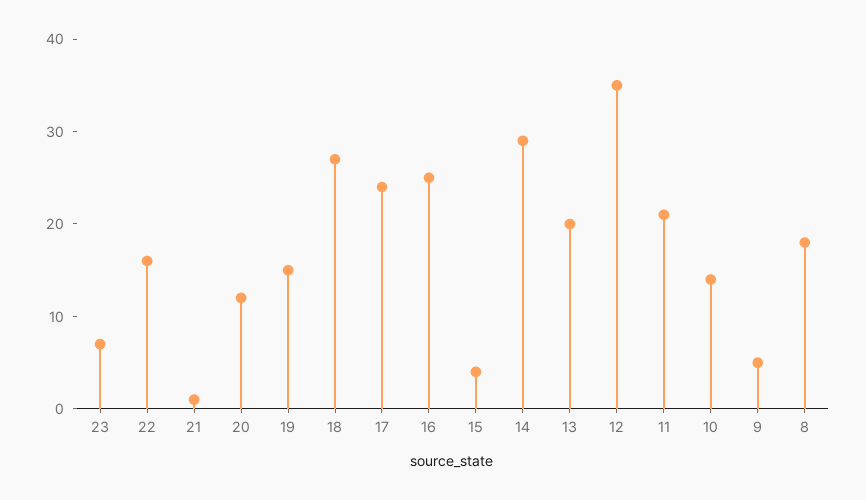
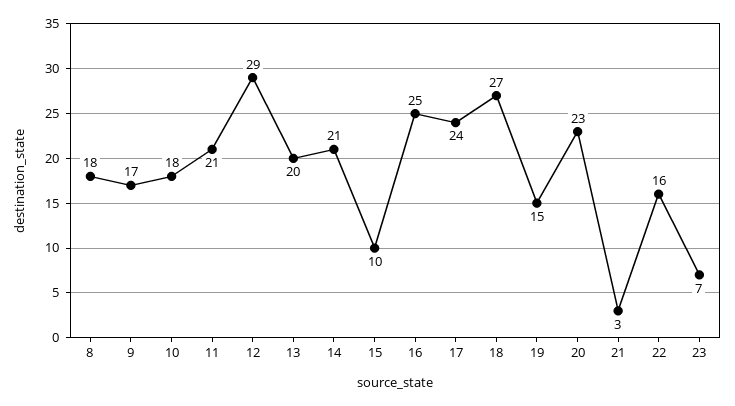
21: 1 -> 3
20: 12 -> 23
15: 4 -> 10
14: 29 -> 21
12: 35 -> 29
10: 14 -> 18
9: 5 -> 17

